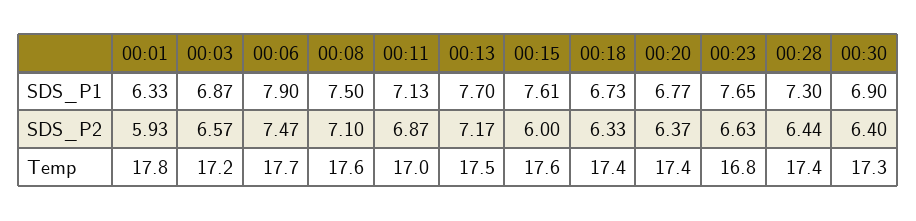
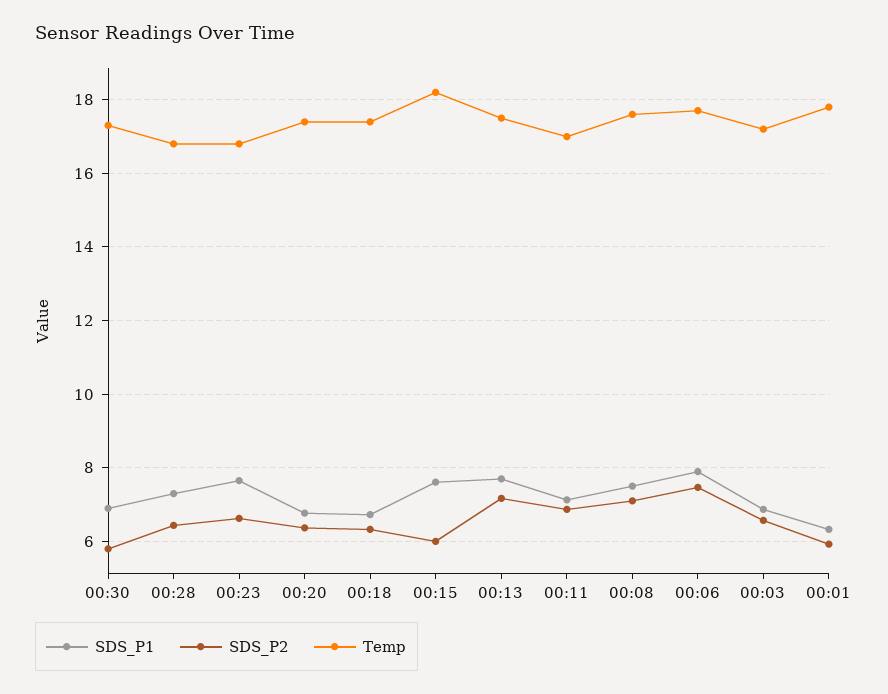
SDS_P2, 00:30: 6.4 -> 5.8
Temp, 00:15: 17.6 -> 18.2
Temp, 00:28: 17.4 -> 16.8

